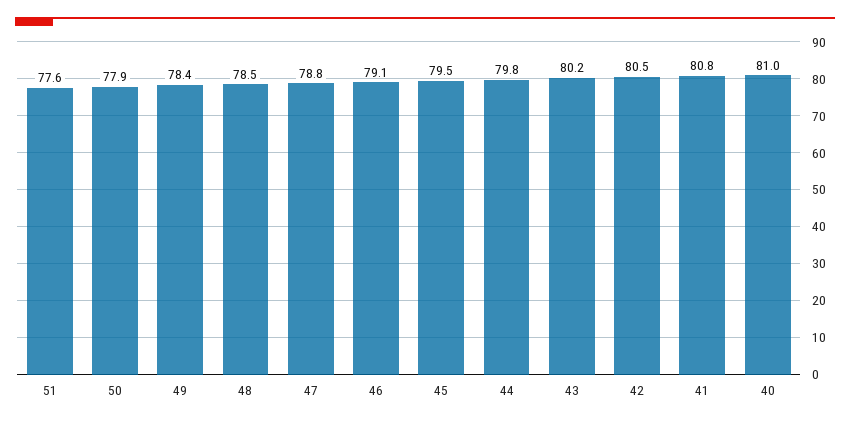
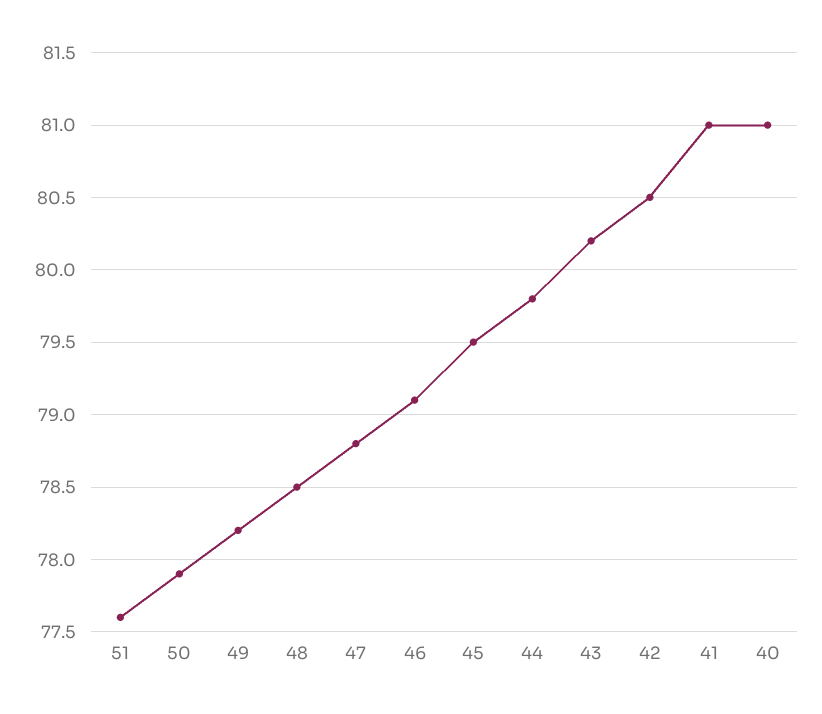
49: 78.4 -> 78.2
41: 80.8 -> 81

